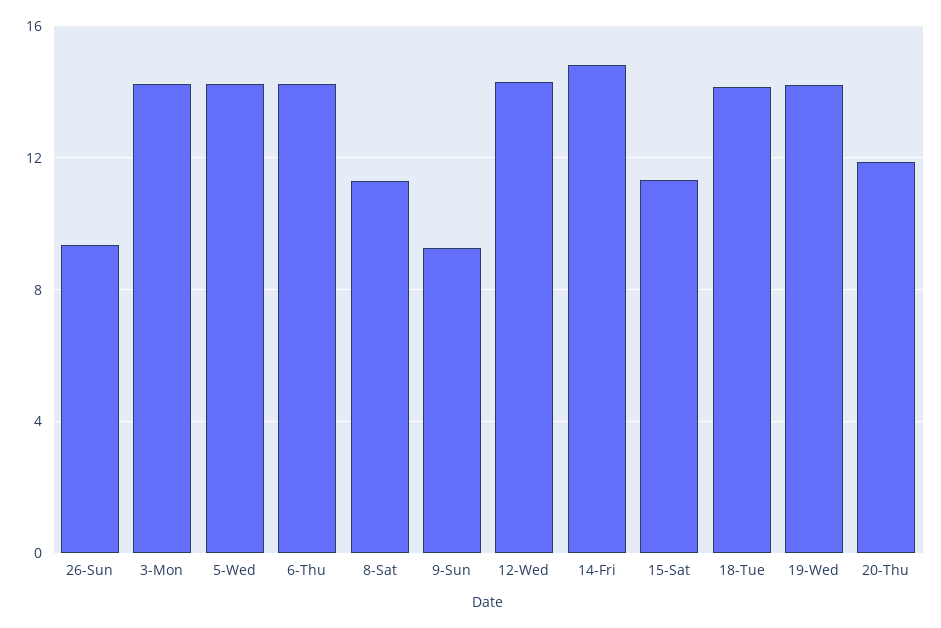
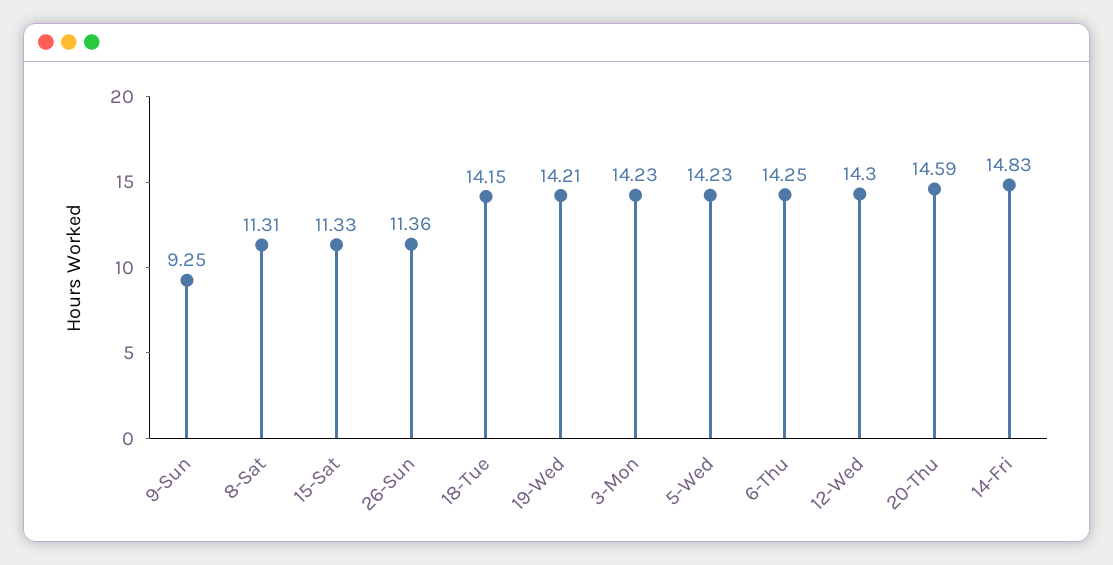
26-Sun: 9.5 -> 11.36
20-Thu: 12 -> 14.59

